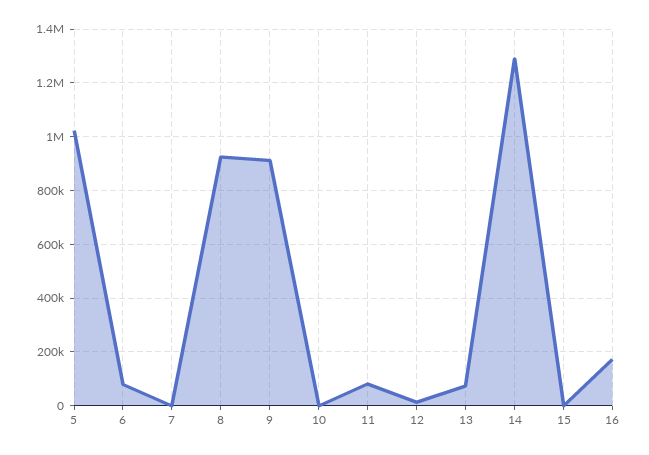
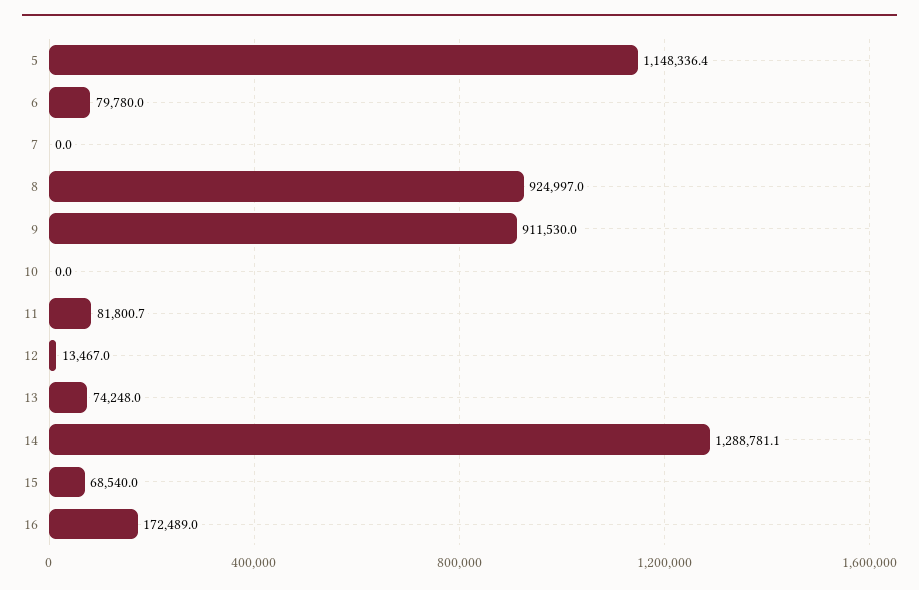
5: 1025000 -> 1148336.4
15: 0 -> 68540

